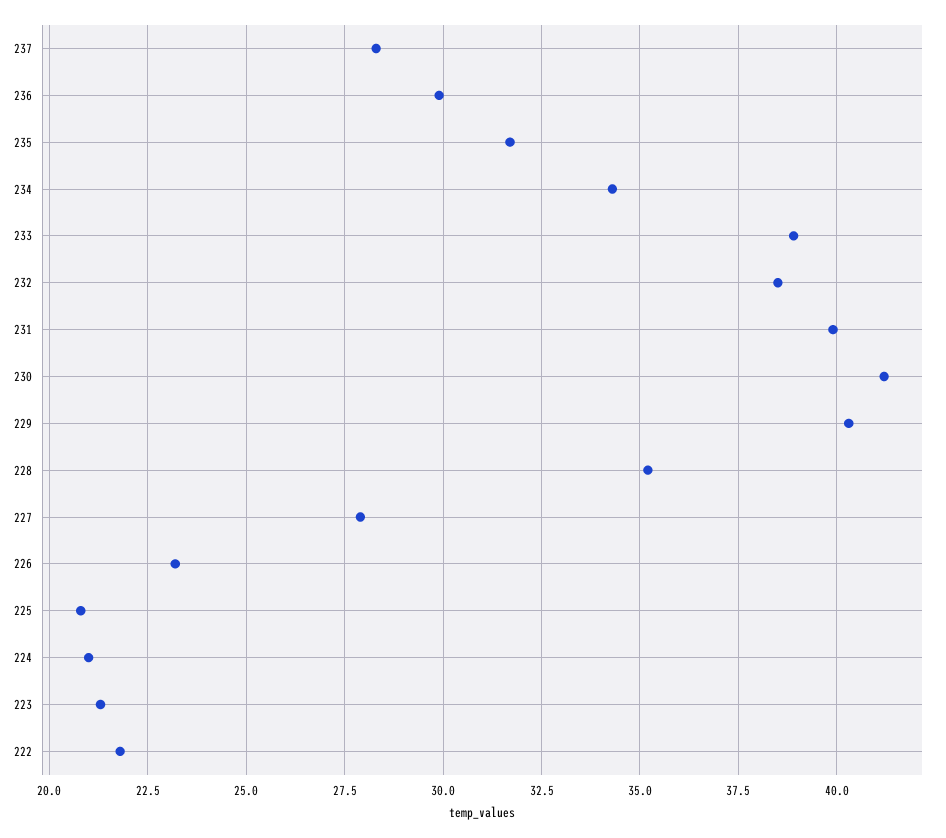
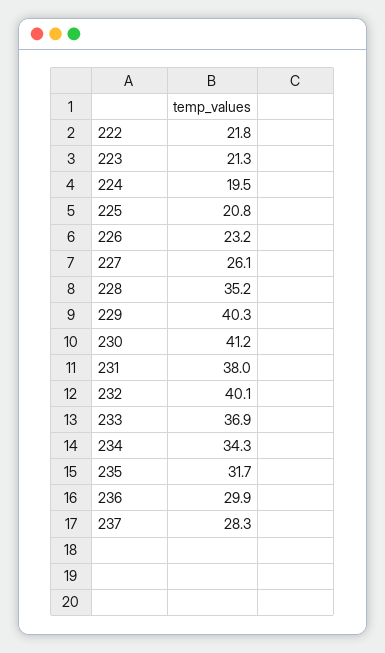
233: 39 -> 36.9
232: 38.5 -> 40.1
231: 40 -> 38
227: 28 -> 26.1
224: 21 -> 19.5

